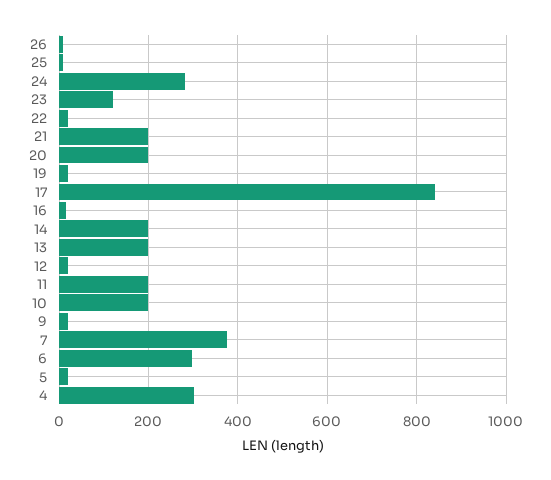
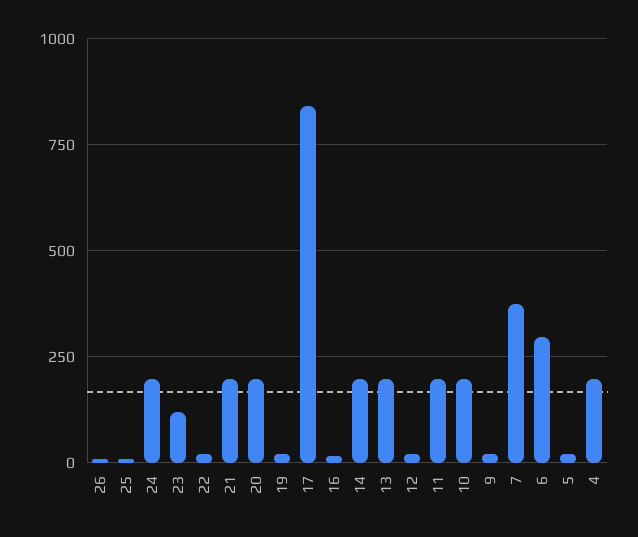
24: 280 -> 200
4: 300 -> 200

